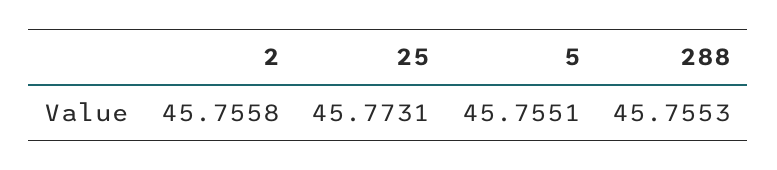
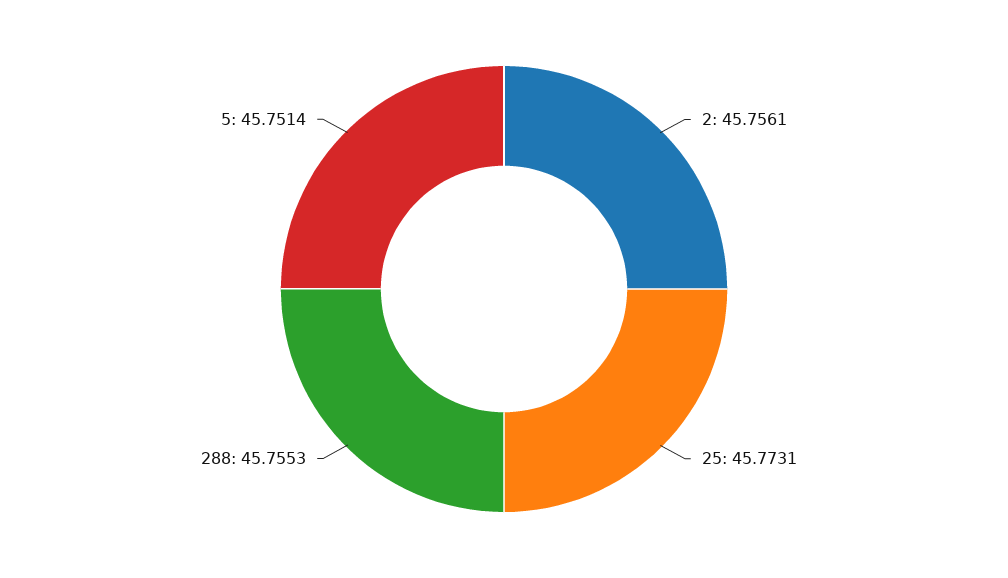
2: 45.7558 -> 45.7561
5: 45.7551 -> 45.7514

